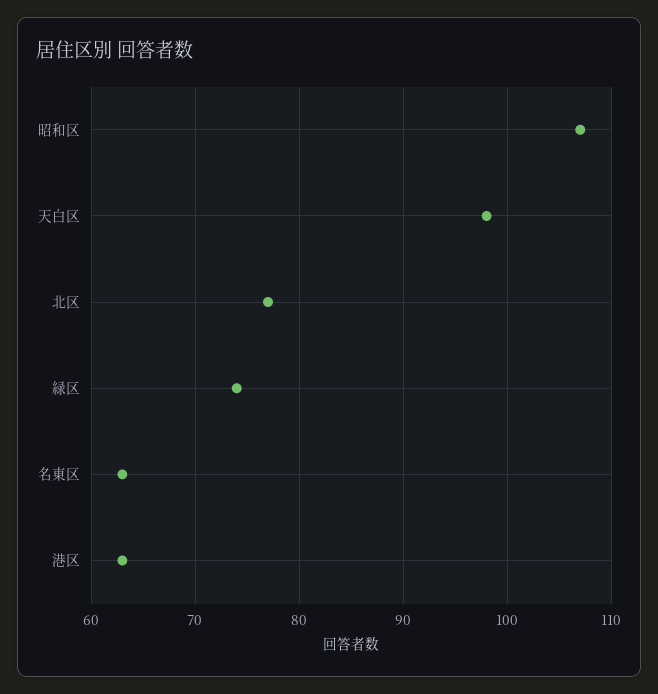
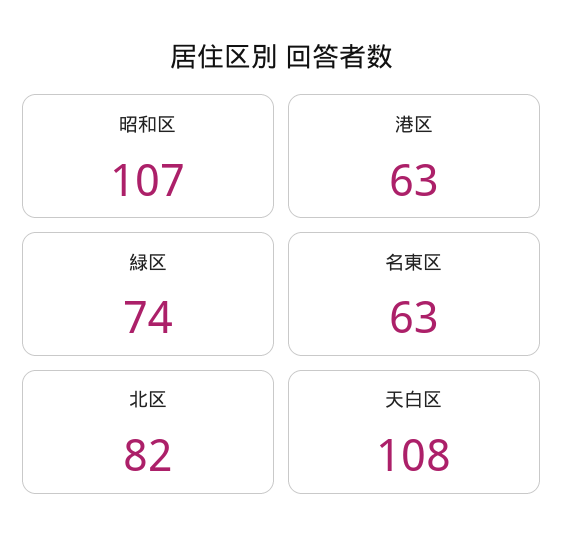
天白区: 98 -> 108
北区: 77 -> 82

